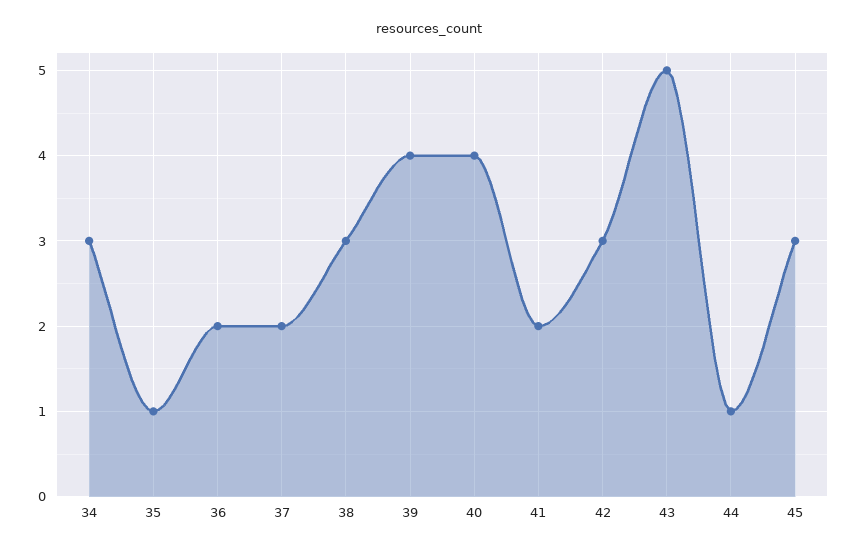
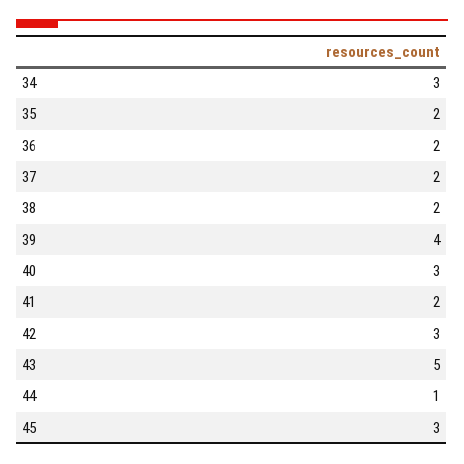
35: 1 -> 2
38: 3 -> 2
40: 4 -> 3

